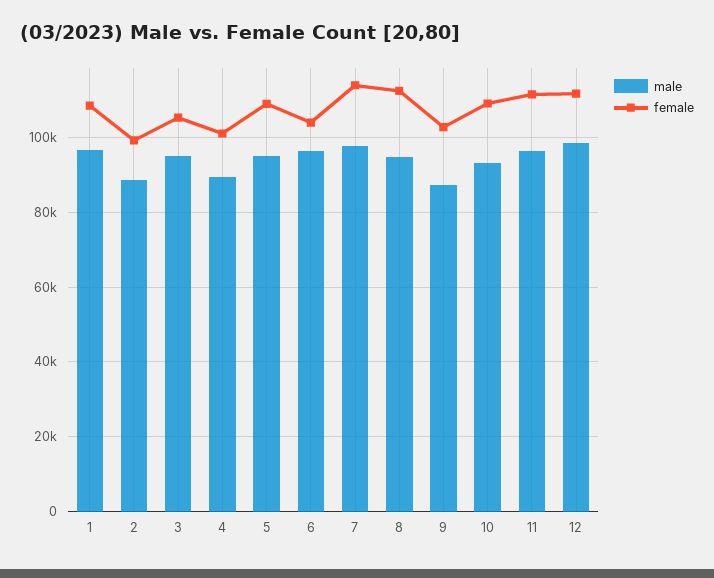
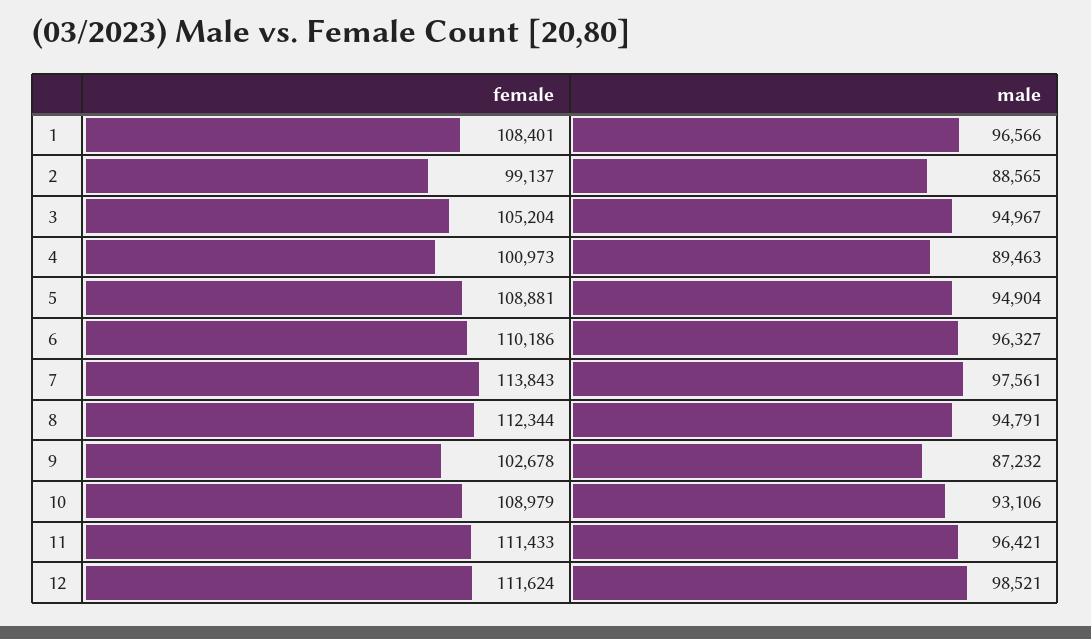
female, 6: 104000 -> 110186

